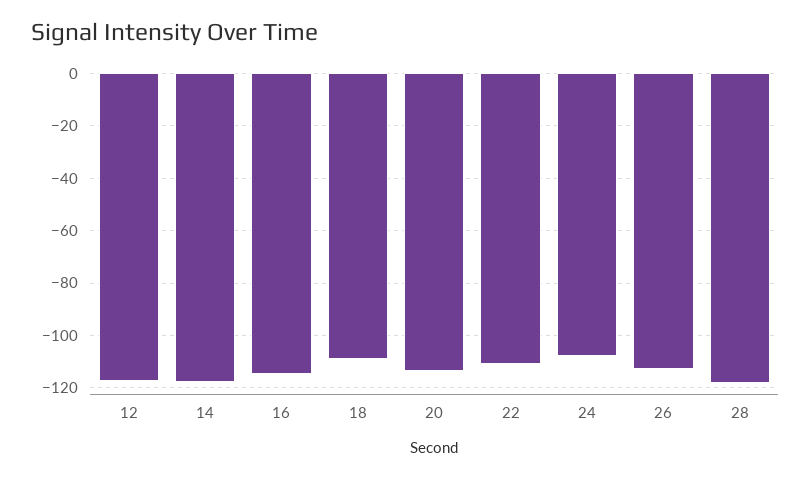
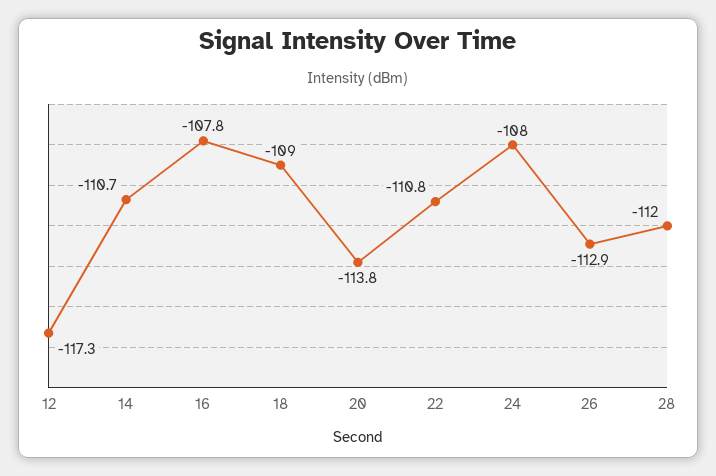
14: -117.5 -> -110.7
16: -115 -> -107.8
28: -117.5 -> -112

